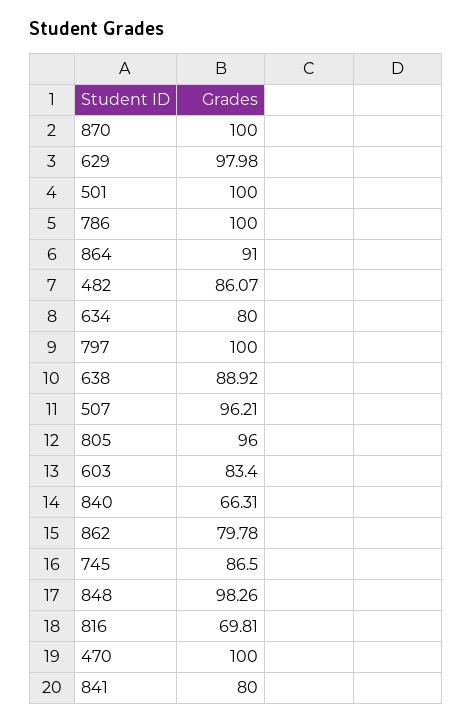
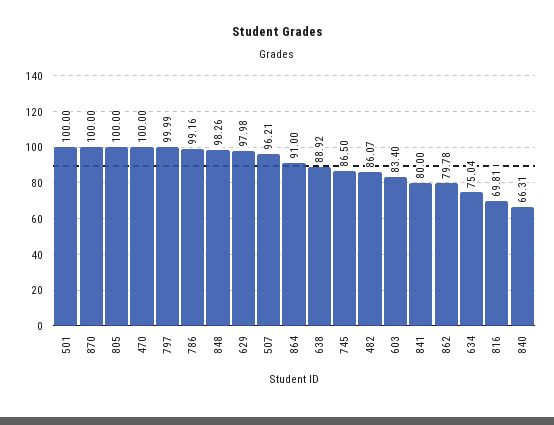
786: 100 -> 99.16
634: 80 -> 75.04
797: 100 -> 99.99
805: 96 -> 100

